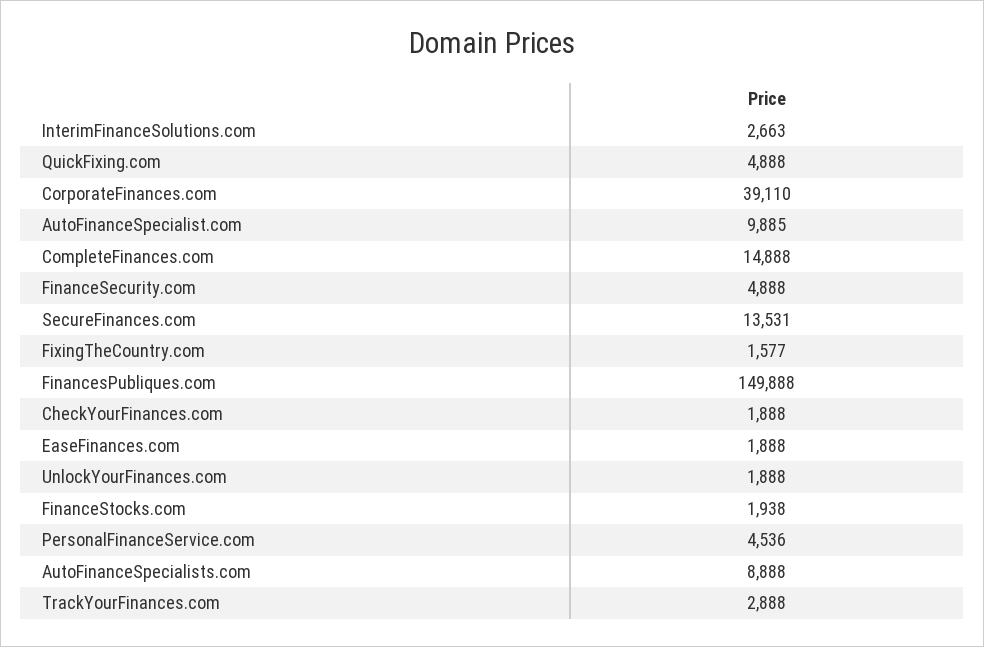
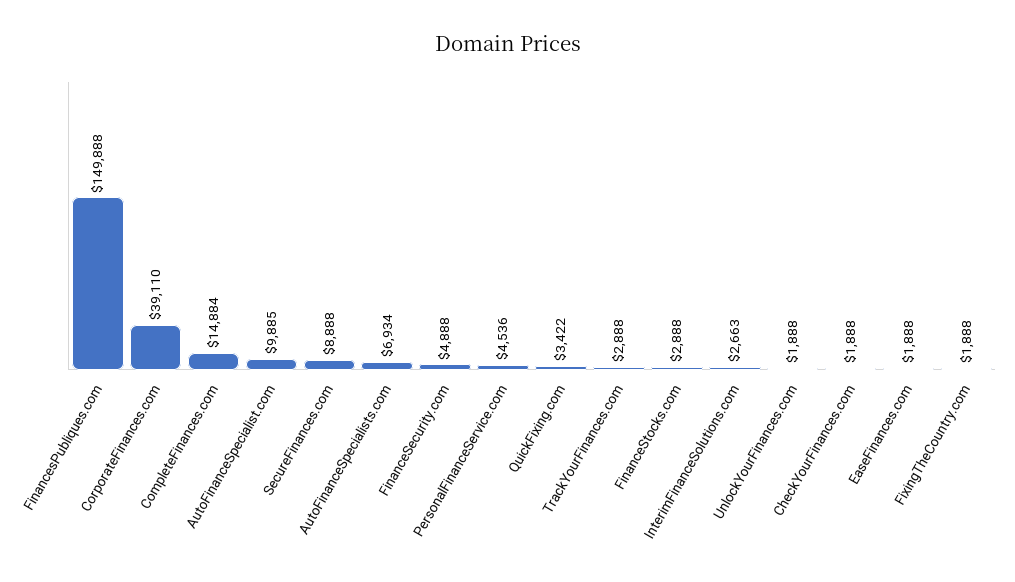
QuickFixing.com: 4888 -> 3422
CompleteFinances.com: 14888 -> 14884
SecureFinances.com: 13531 -> 8888
FixingTheCountry.com: 1577 -> 1888
FinanceStocks.com: 1938 -> 2888
AutoFinanceSpecialists.com: 8888 -> 6934

